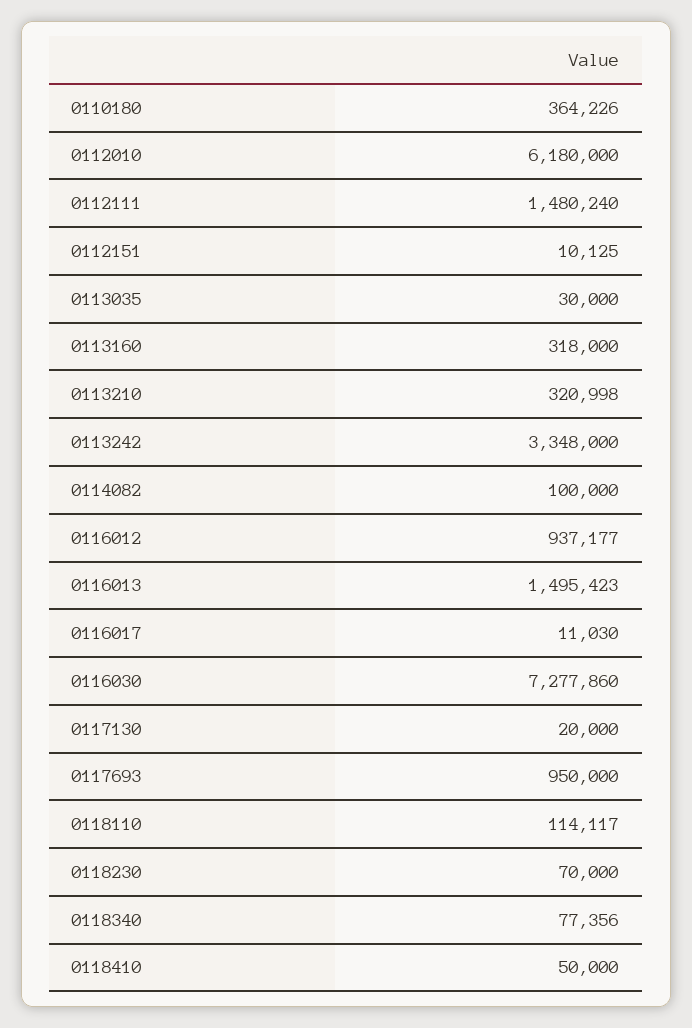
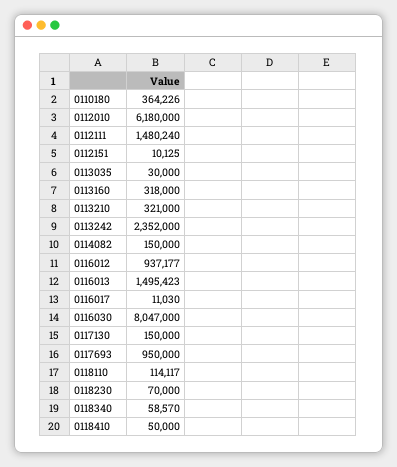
0113210: 320998 -> 321000
0113242: 3348000 -> 2352000
0114082: 100000 -> 150000
0116030: 7277860 -> 8047000
0117130: 20000 -> 150000
0118340: 77356 -> 58570

